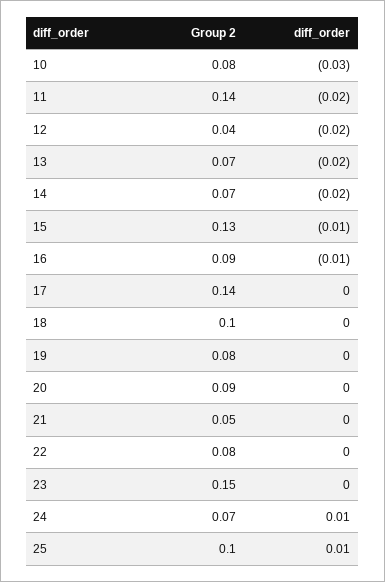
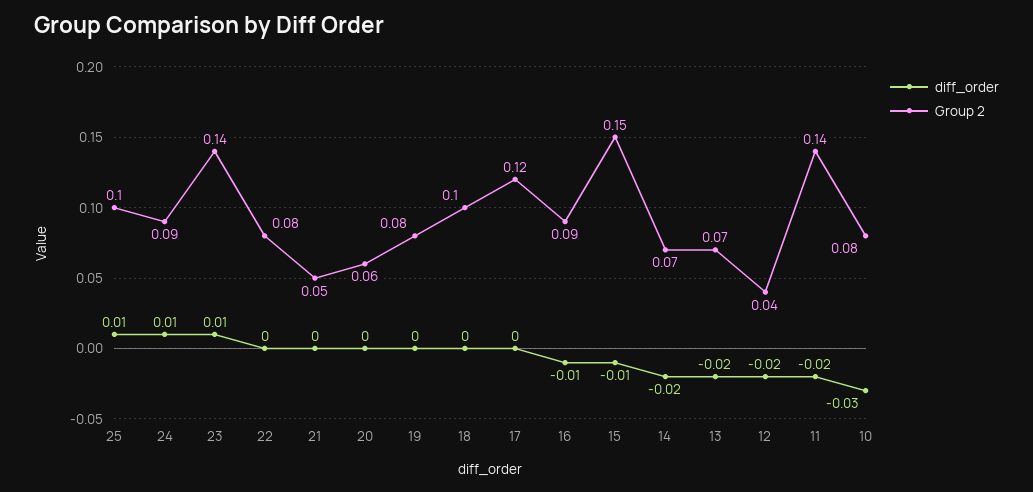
Group 2, 15: 0.13 -> 0.15
Group 2, 17: 0.14 -> 0.12
Group 2, 20: 0.09 -> 0.06
Group 2, 23: 0.15 -> 0.14
diff_order, 23: 0 -> 0.01
Group 2, 24: 0.07 -> 0.09

